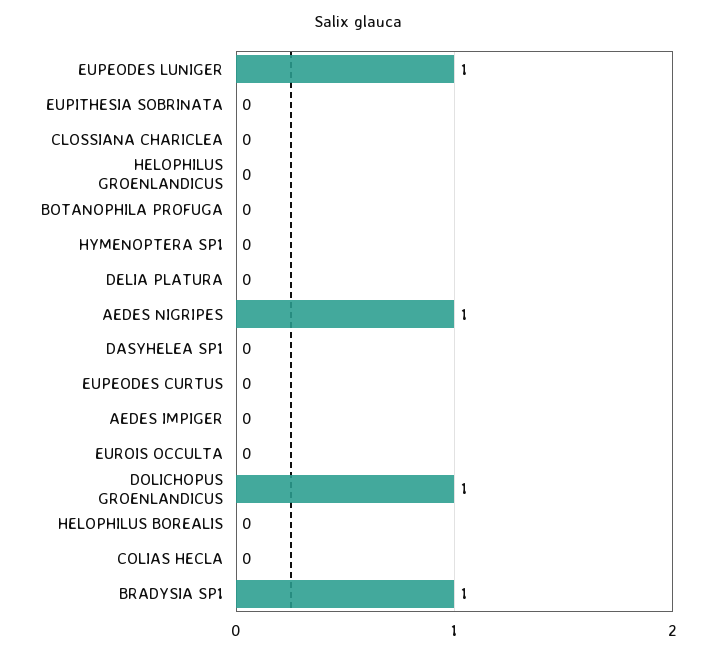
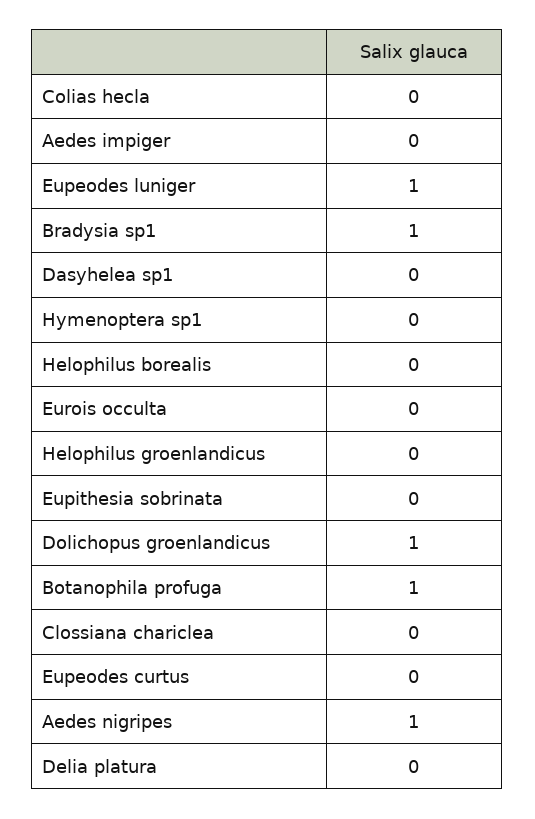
BOTANOPHILA PROFUGA: 0 -> 1

